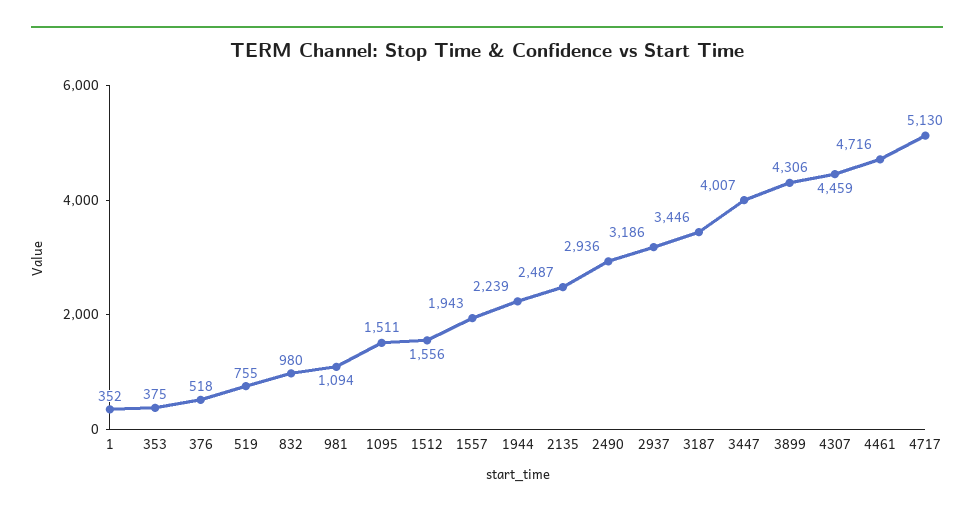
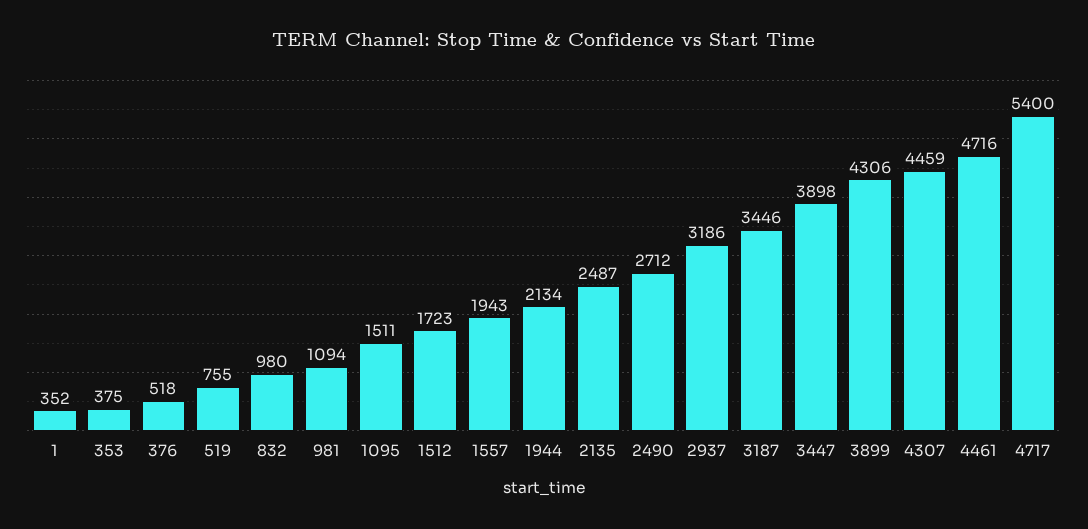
1512: 1556 -> 1723
1944: 2239 -> 2134
2490: 2936 -> 2712
3447: 4007 -> 3898
4717: 5130 -> 5400

